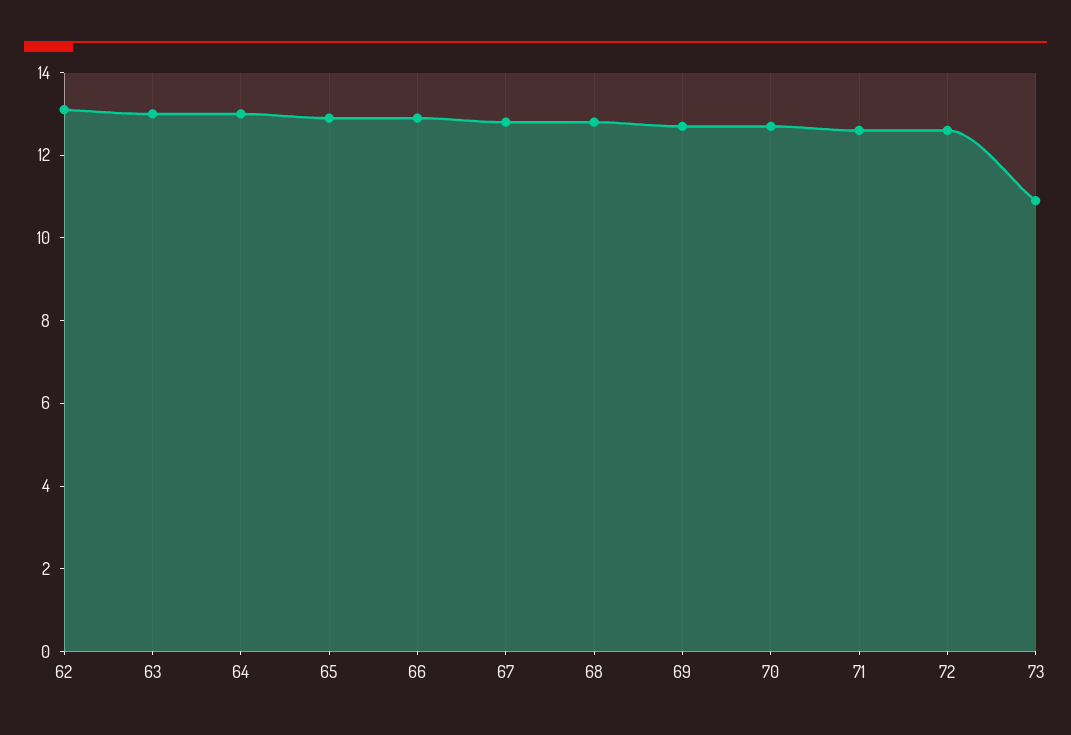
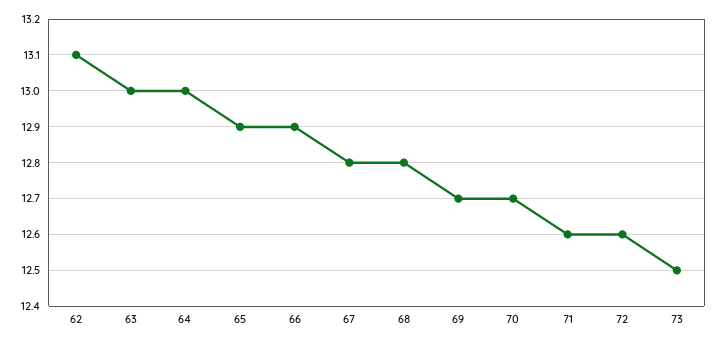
73: 11 -> 12.5

